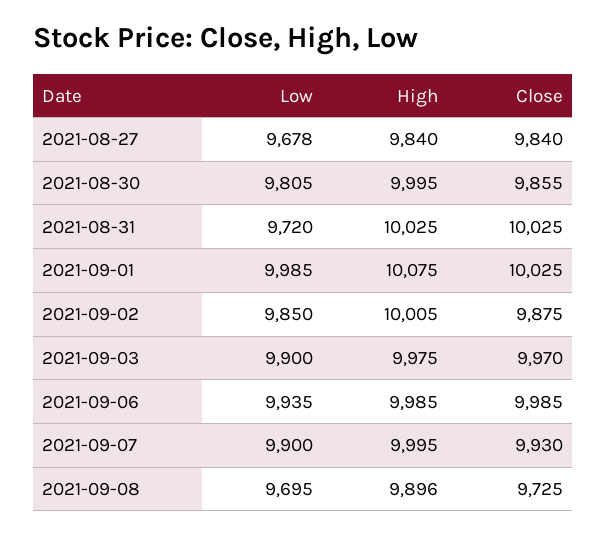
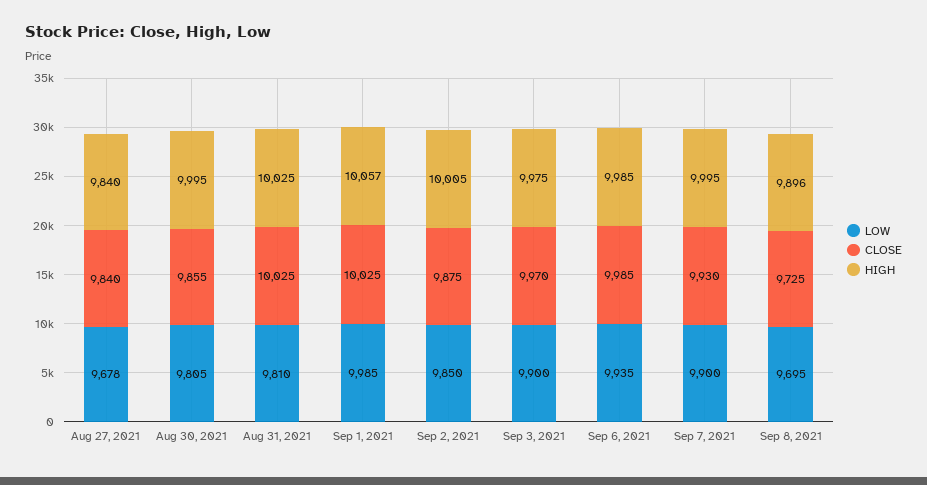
Low, 2021-08-31: 9720 -> 9810
High, 2021-09-01: 10075 -> 10057

